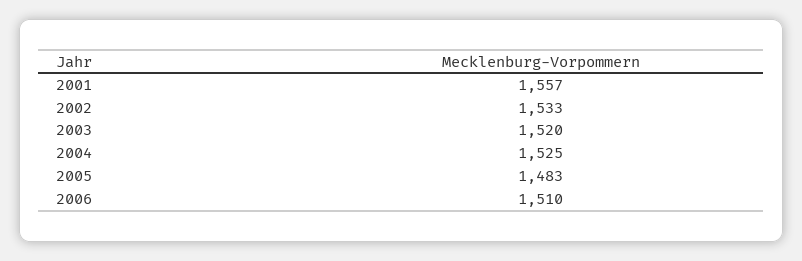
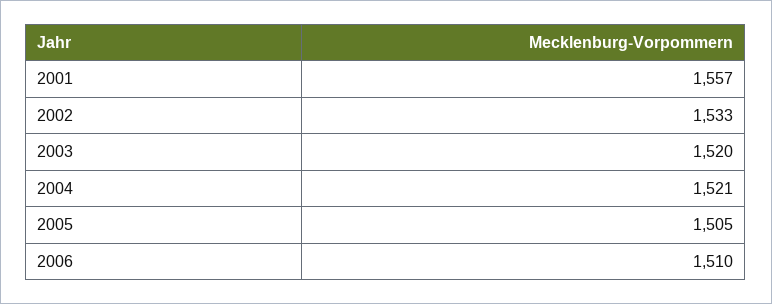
2004: 1525 -> 1521
2005: 1483 -> 1505

